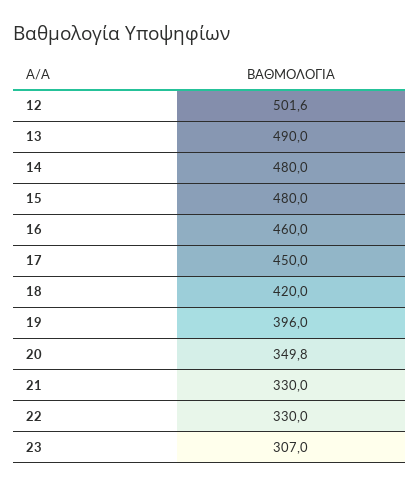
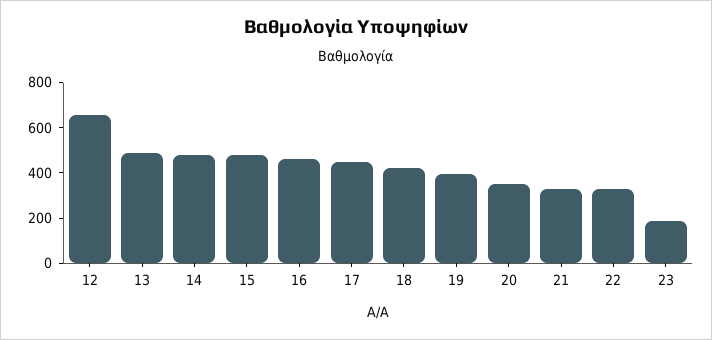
12: 501.6 -> 650
23: 307 -> 200

